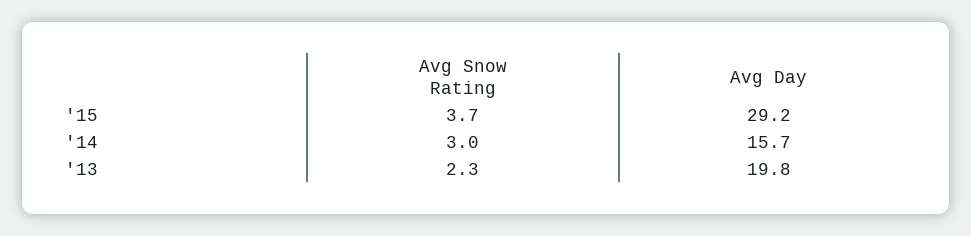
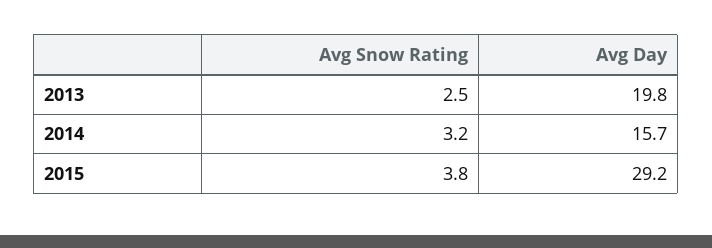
Avg Snow Rating, '15: 3.7 -> 3.8
Avg Snow Rating, '14: 3 -> 3.2
Avg Snow Rating, '13: 2.3 -> 2.5

